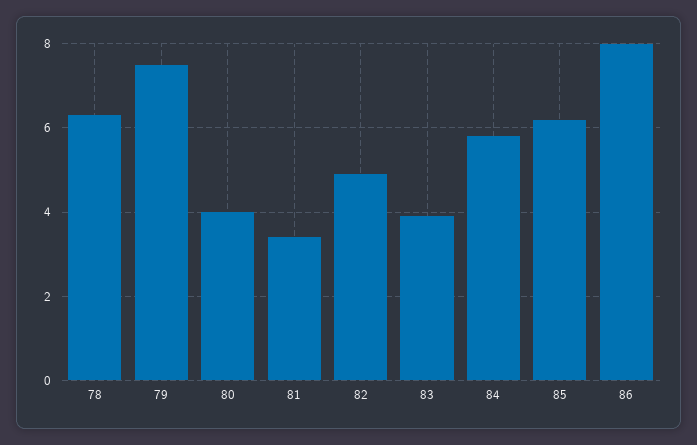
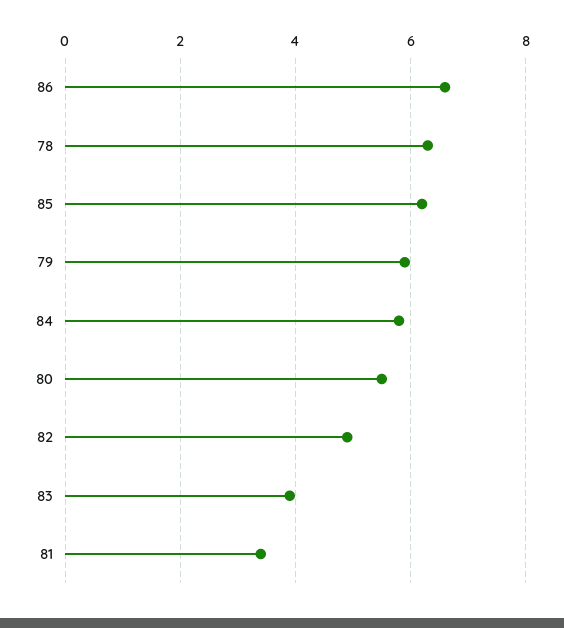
79: 7.5 -> 6
80: 4 -> 5.5
86: 8 -> 6.5

